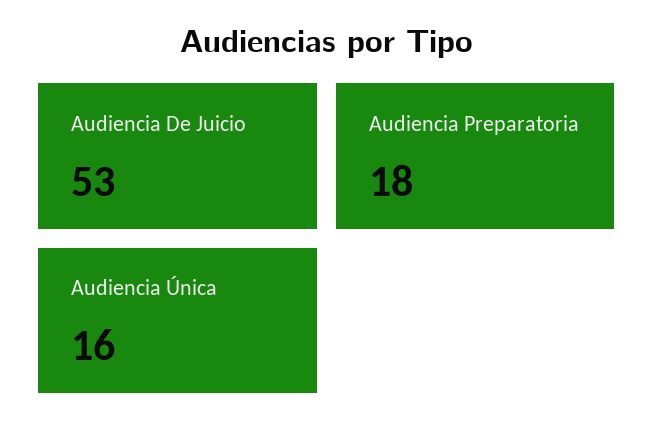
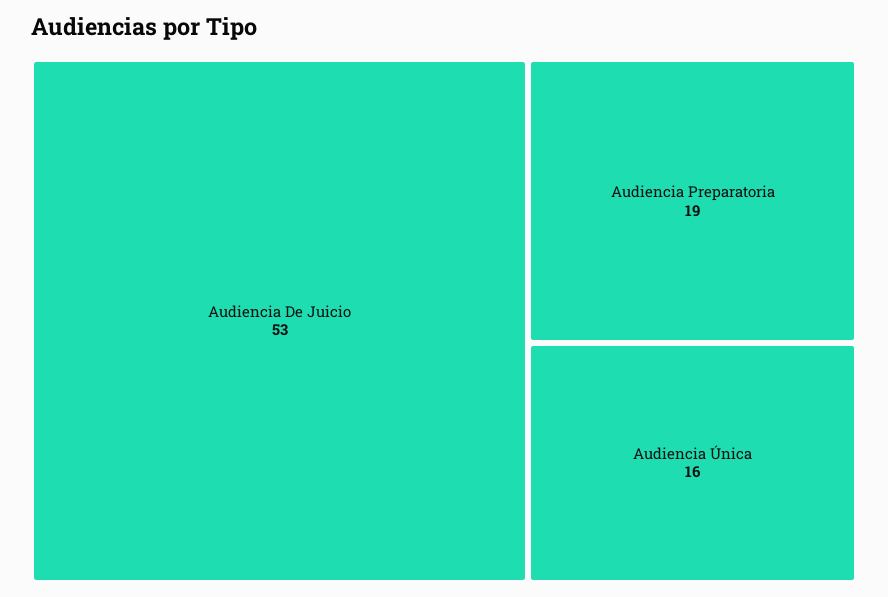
Audiencia Preparatoria: 18 -> 19

